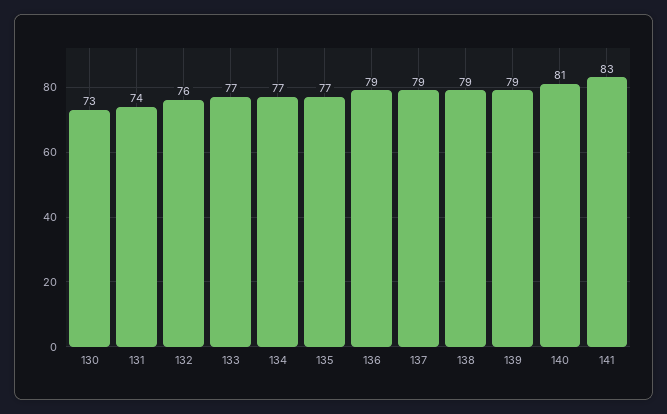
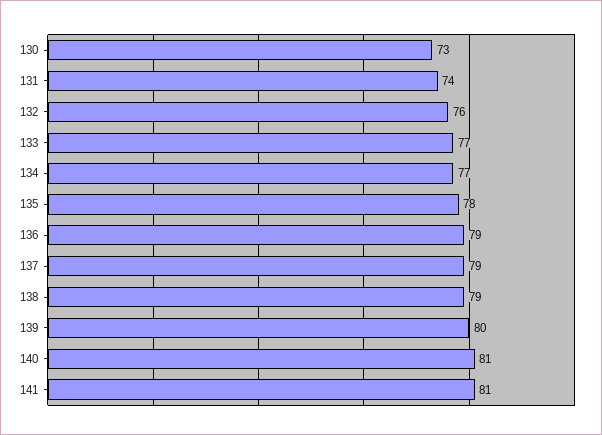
135: 77 -> 78
139: 79 -> 80
141: 83 -> 81

